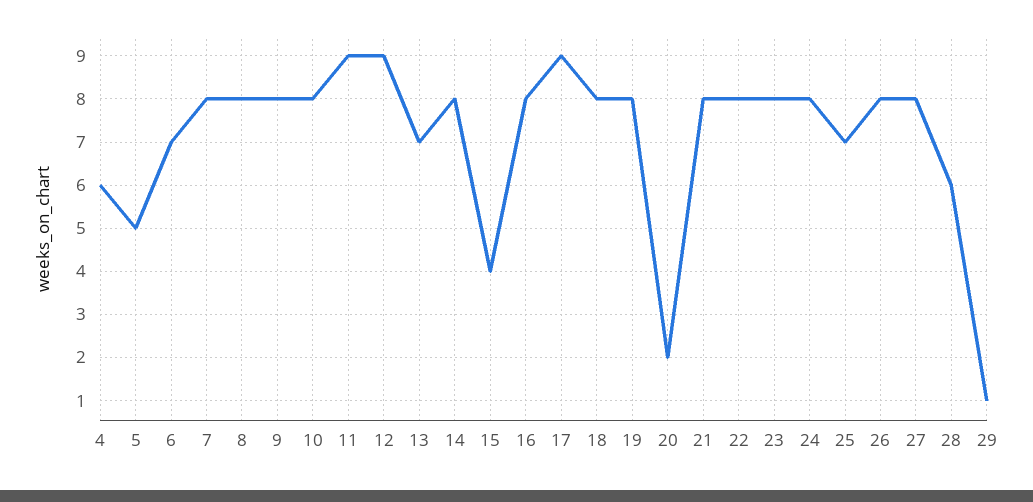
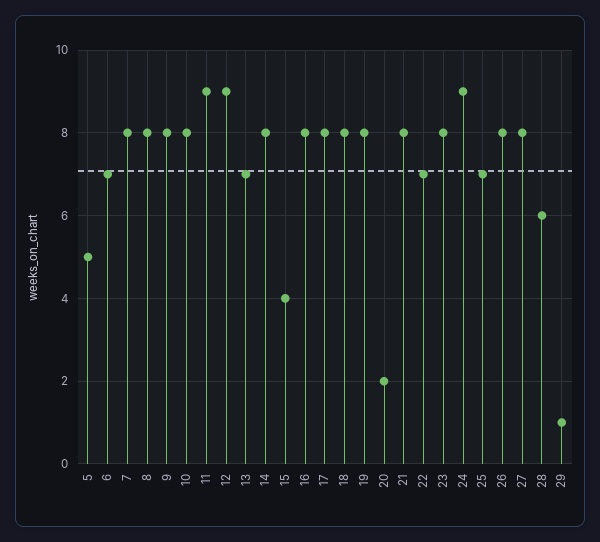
4: 6 -> none
17: 9 -> 8
22: 8 -> 7
24: 8 -> 9

